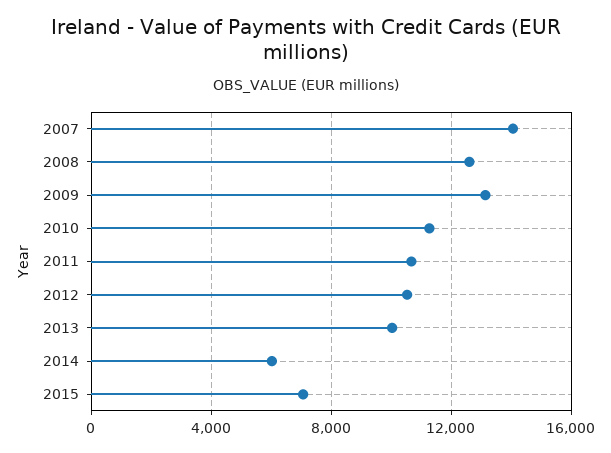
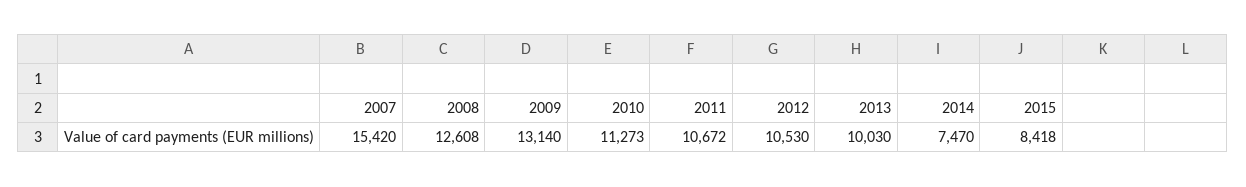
2007: 14000 -> 15420
2014: 6000 -> 7470
2015: 7000 -> 8418

